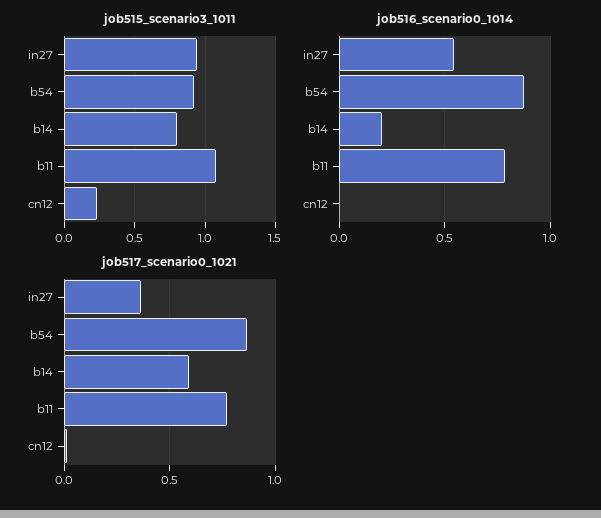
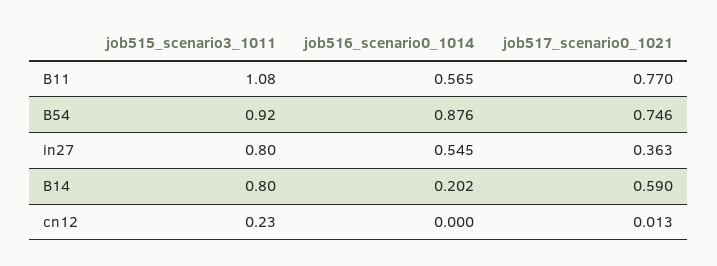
job515_scenario3_1011, in27: 0.95 -> 0.8
job516_scenario0_1014, b11: 0.8 -> 0.565
job517_scenario0_1021, b54: 0.85 -> 0.746

